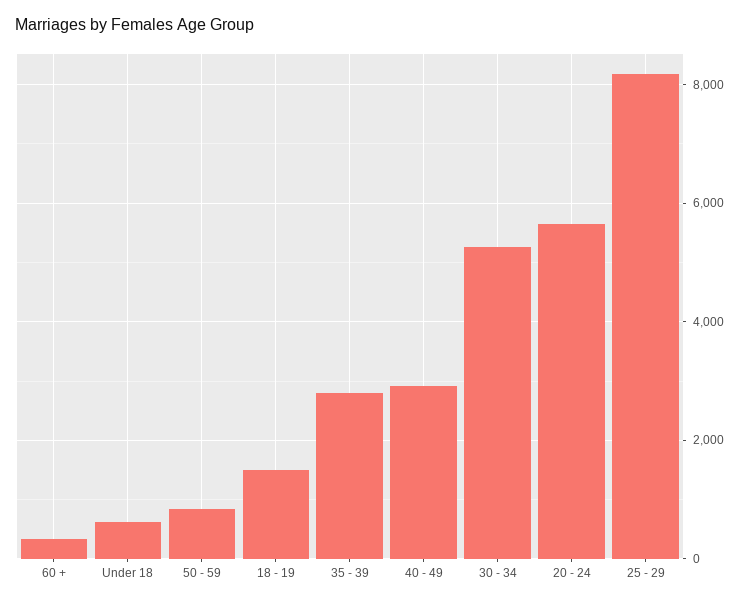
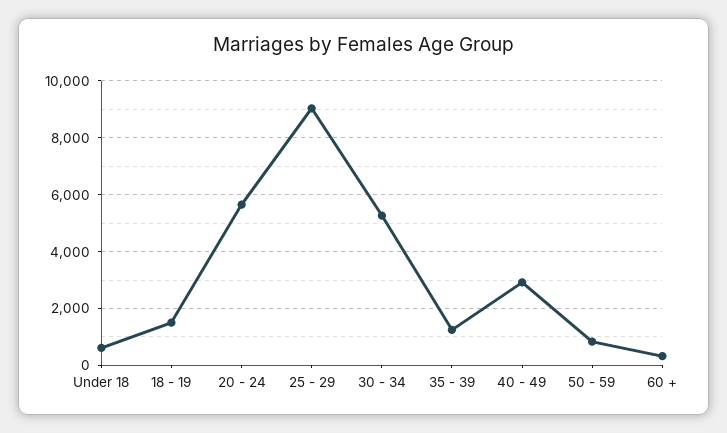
35 - 39: 2800 -> 1250
25 - 29: 8200 -> 9000

